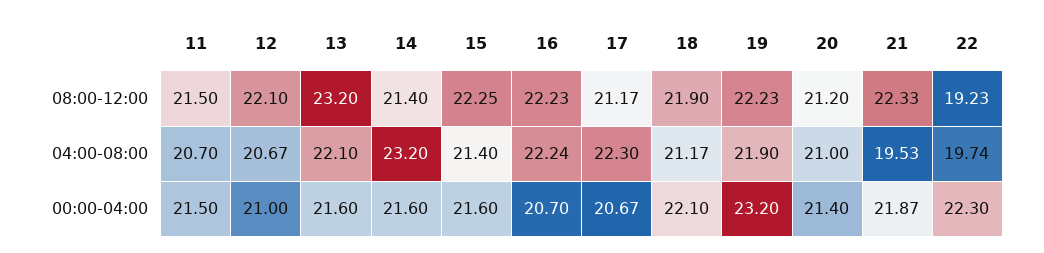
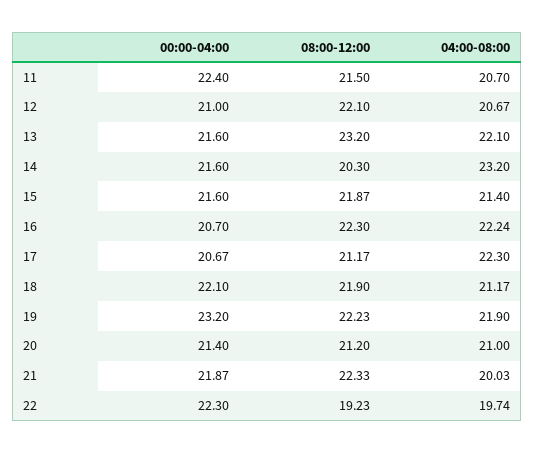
14, 08:00-12:00: 21.4 -> 20.3
15, 08:00-12:00: 22.25 -> 21.87
16, 08:00-12:00: 22.23 -> 22.3
21, 04:00-08:00: 19.53 -> 20.03
11, 00:00-04:00: 21.5 -> 22.4

